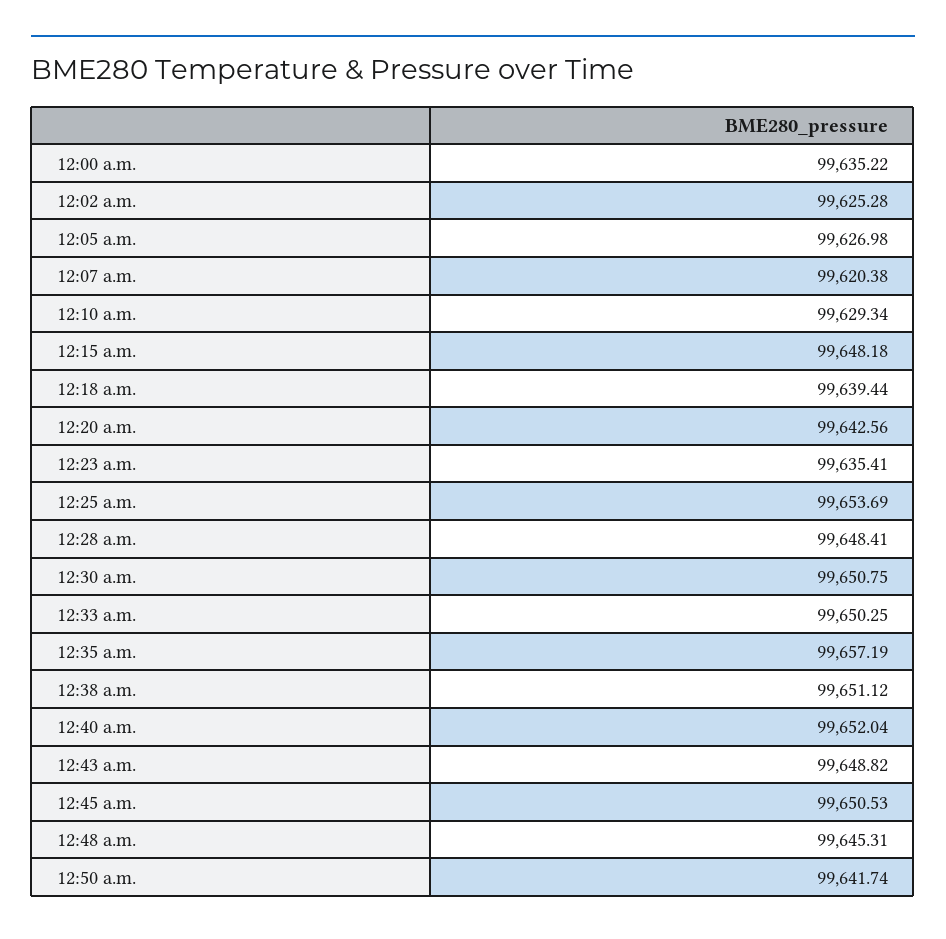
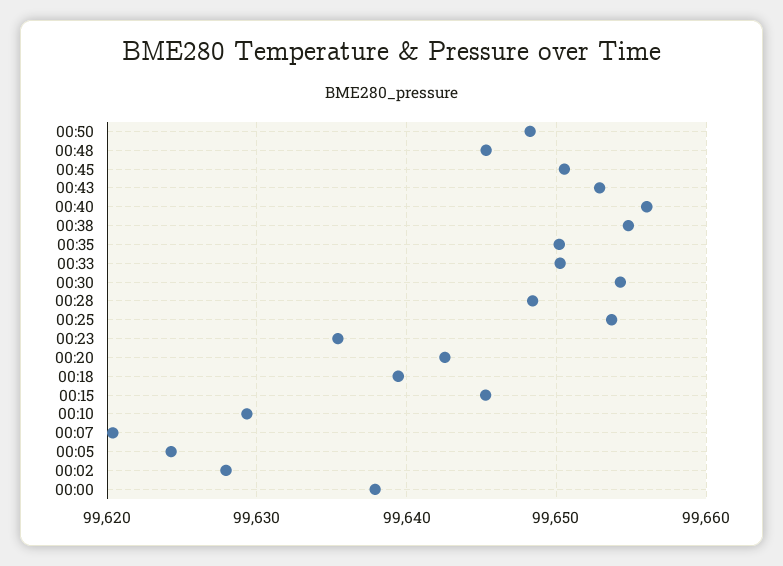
12:00 a.m.: 99635.22 -> 99638
12:02 a.m.: 99625.28 -> 99628
12:05 a.m.: 99626.98 -> 99624
12:15 a.m.: 99648.18 -> 99645
12:30 a.m.: 99650.75 -> 99654
12:35 a.m.: 99657.19 -> 99650
12:38 a.m.: 99651.12 -> 99655
12:40 a.m.: 99652.04 -> 99656
12:43 a.m.: 99648.82 -> 99653
12:50 a.m.: 99641.74 -> 99648

